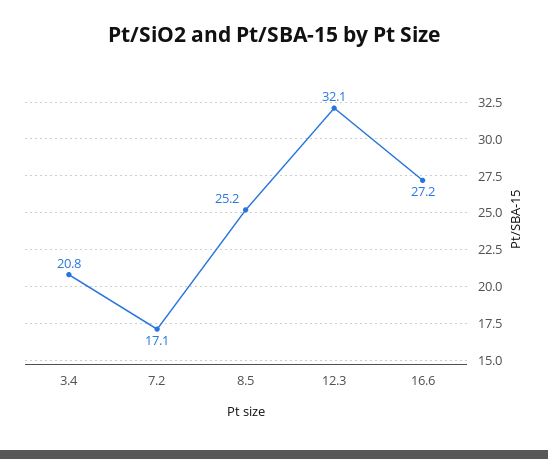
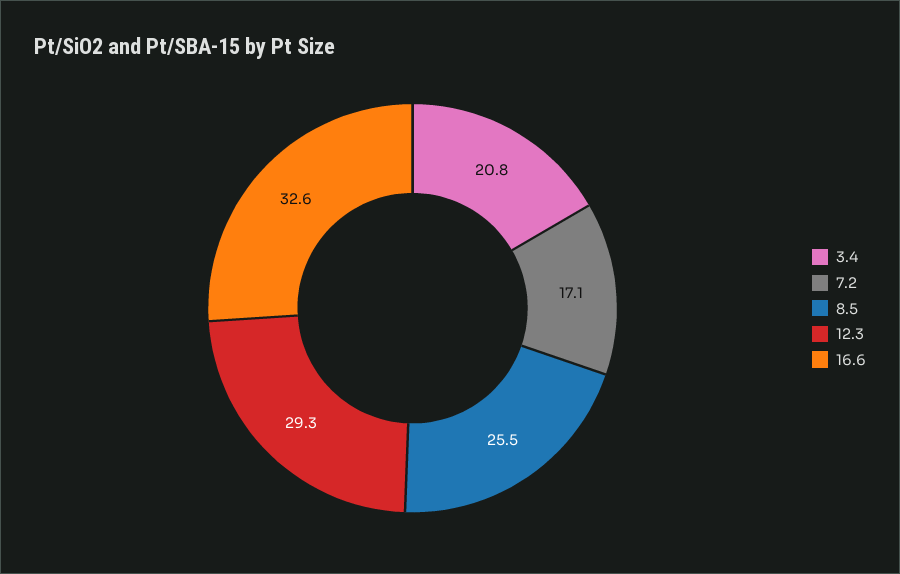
8.5: 25.2 -> 25.5
12.3: 32.1 -> 29.3
16.6: 27.2 -> 32.6

